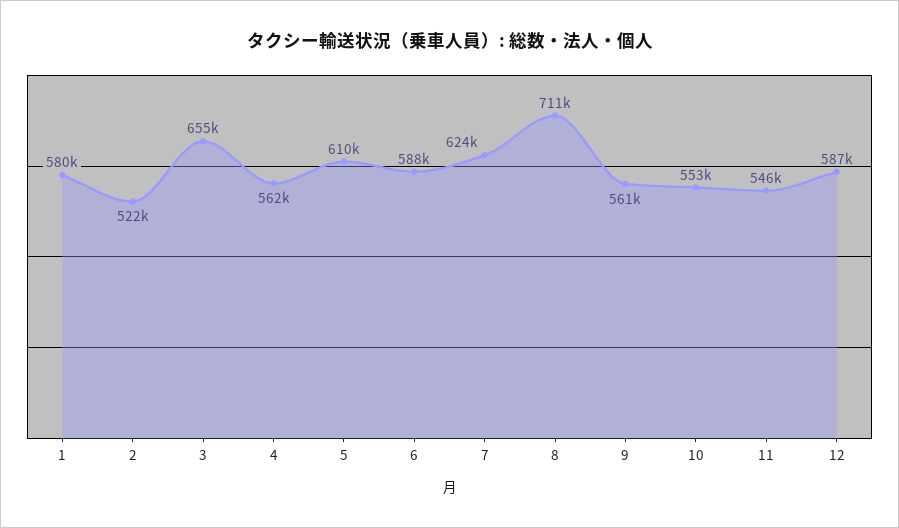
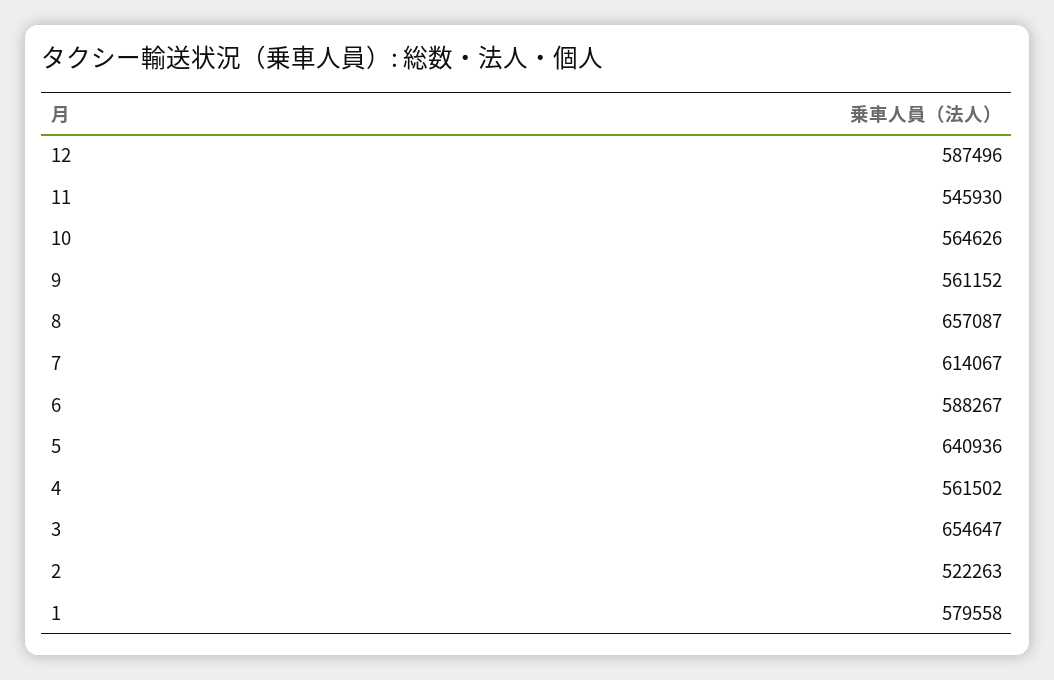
5: 610000 -> 640936
7: 624000 -> 614067
8: 711000 -> 657087
10: 553000 -> 564626

